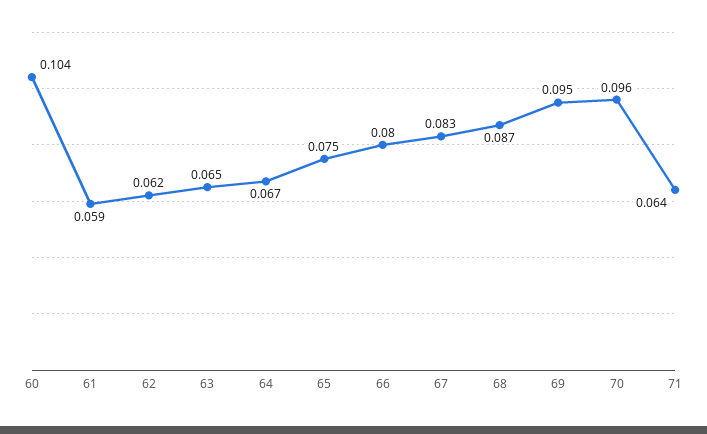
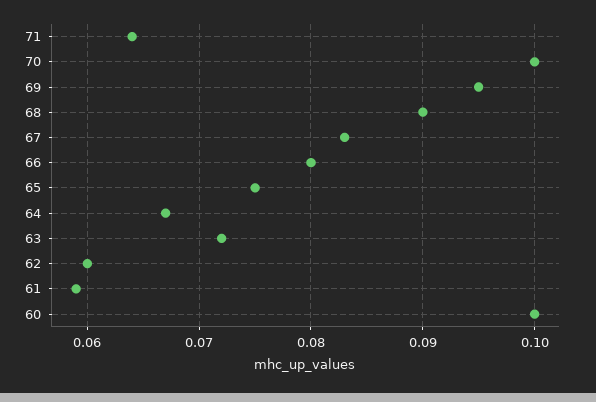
60: 0.104 -> 0.1
62: 0.062 -> 0.06
63: 0.065 -> 0.072
68: 0.087 -> 0.09
70: 0.096 -> 0.1

